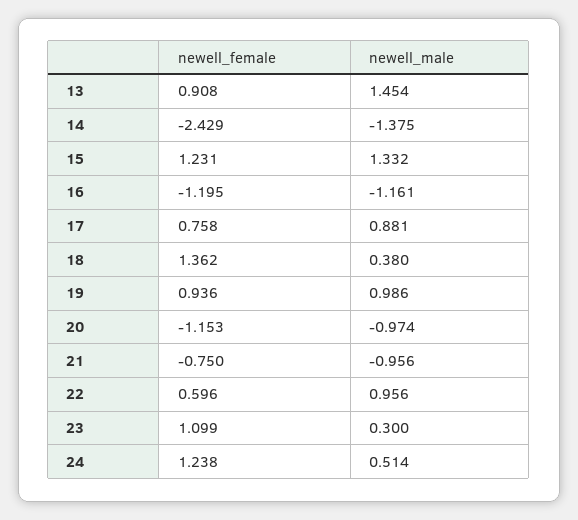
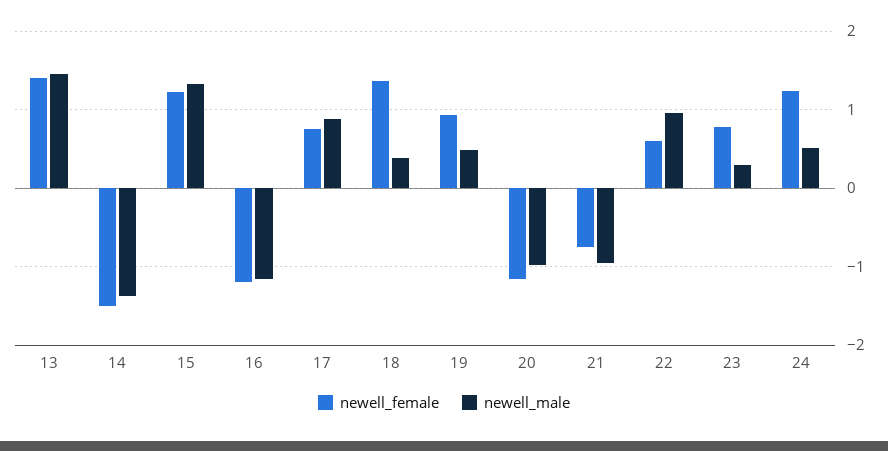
newell_female, 13: 0.908 -> 1.4
newell_female, 14: -2.429 -> -1.5
newell_male, 19: 0.986 -> 0.5
newell_female, 23: 1.099 -> 0.8

